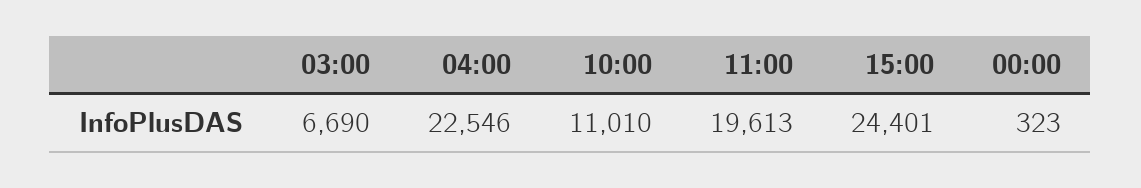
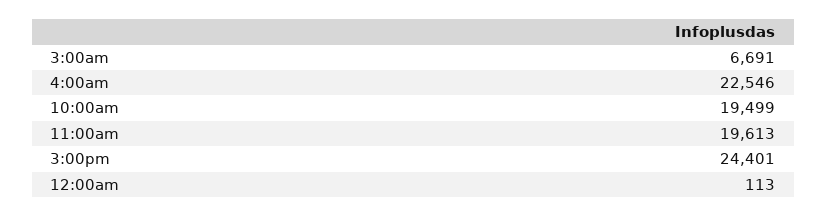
03:00: 6690 -> 6691
10:00: 11010 -> 19499
00:00: 323 -> 113

